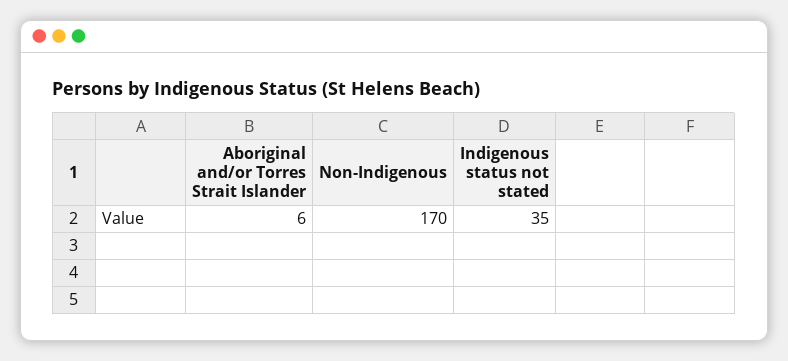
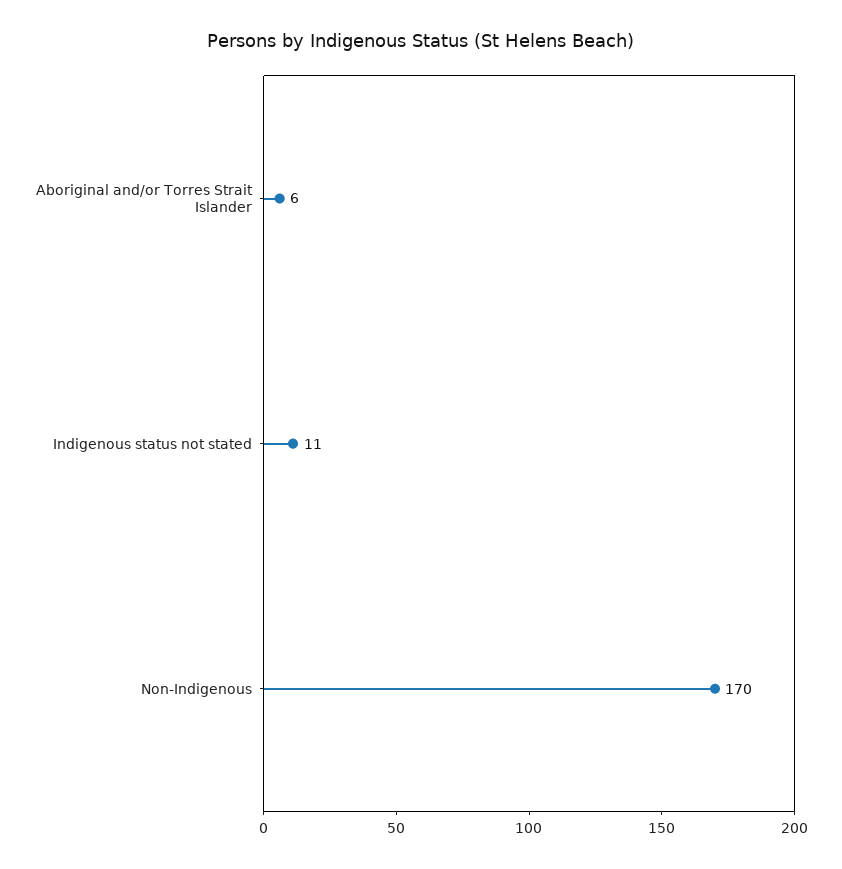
Indigenous status not stated: 35 -> 11

